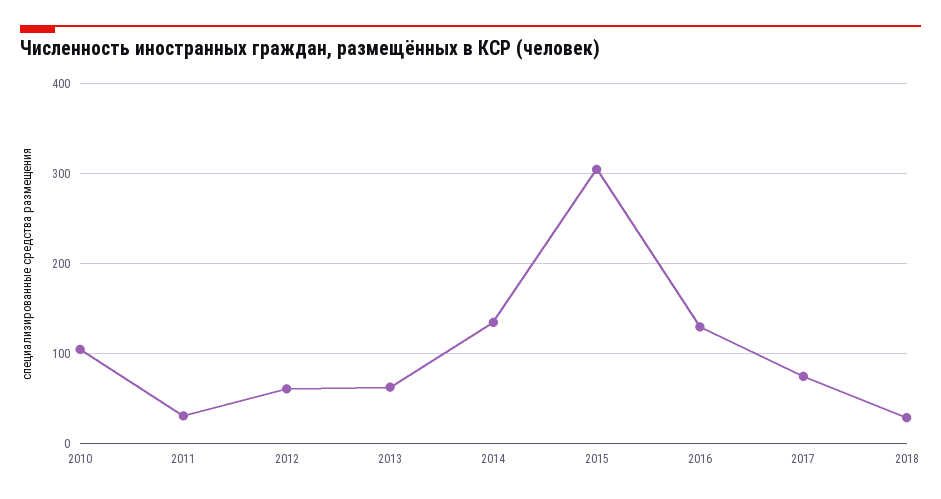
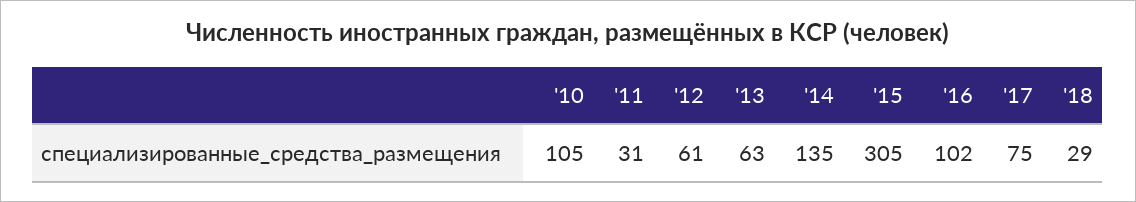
2016: 130 -> 102

